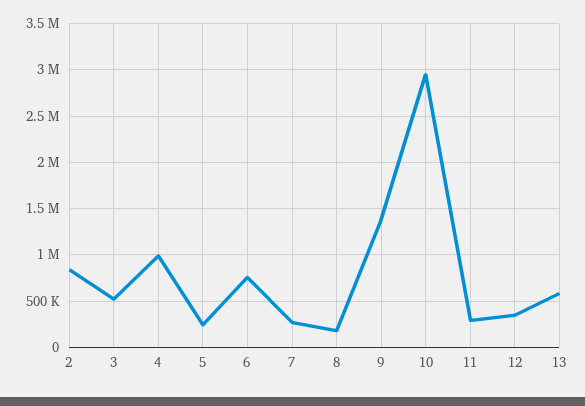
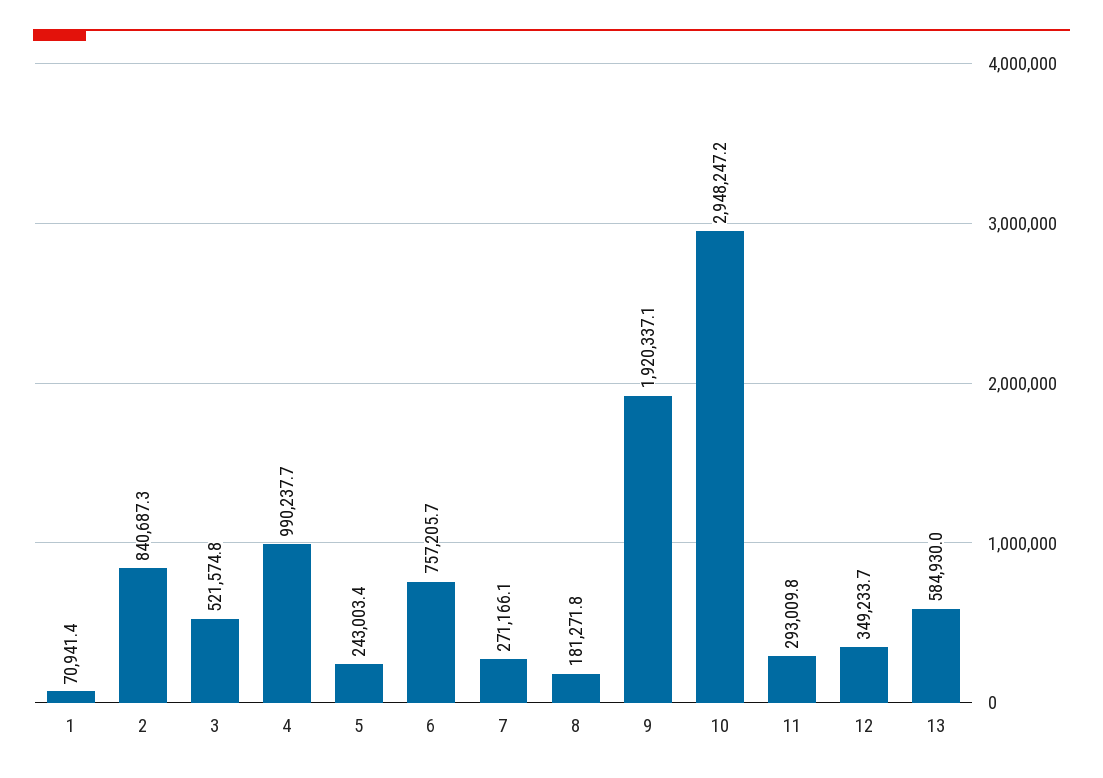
9: 1400000 -> 1920337.1
1: none -> 70941.4

